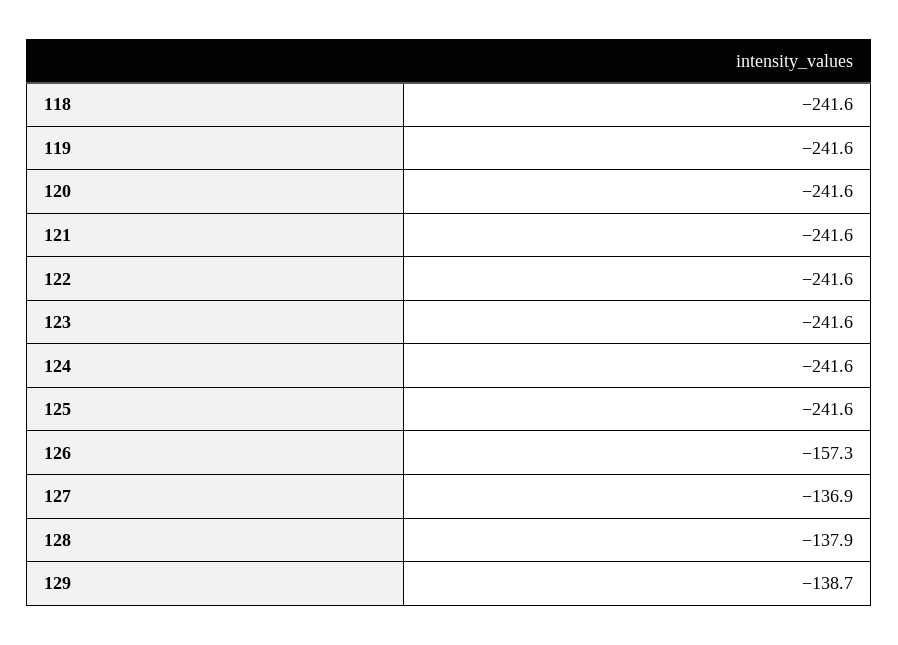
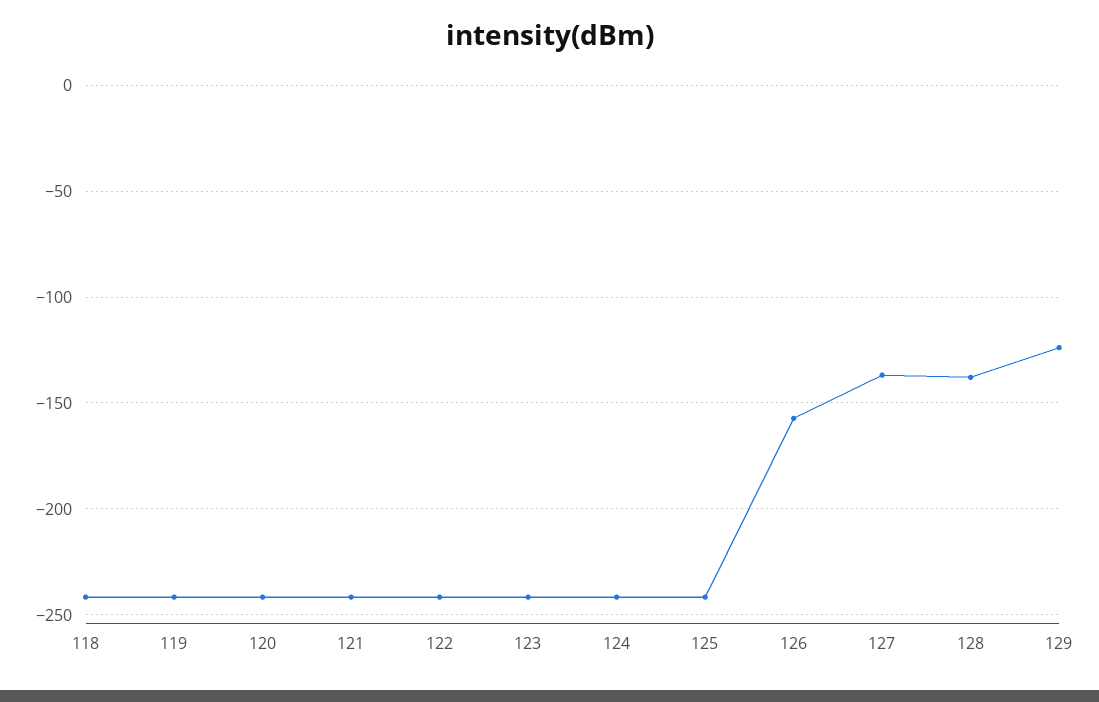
129: -138.7 -> -125

